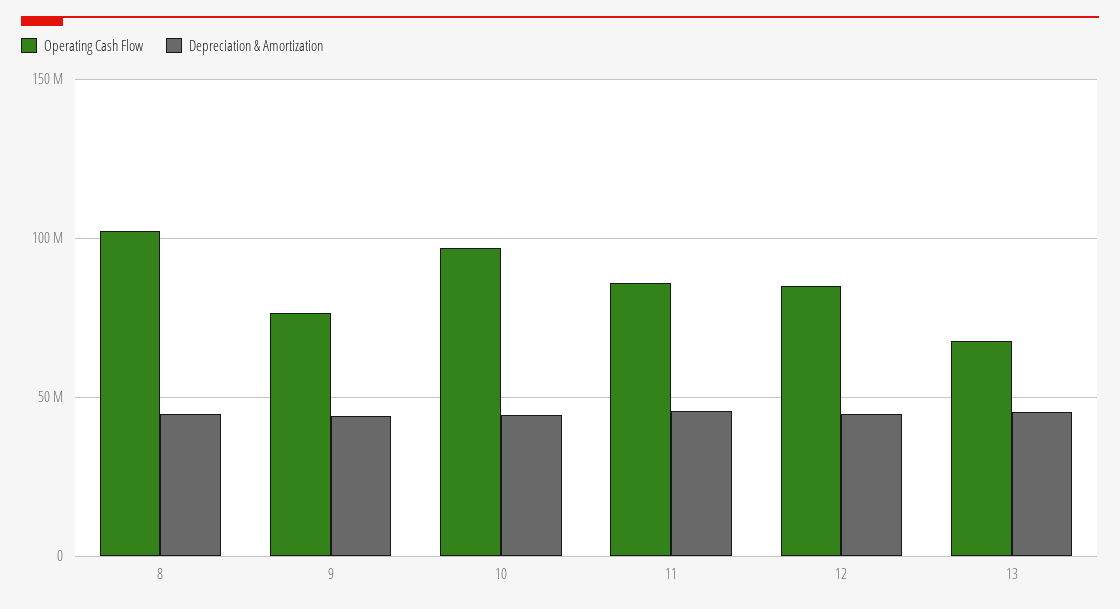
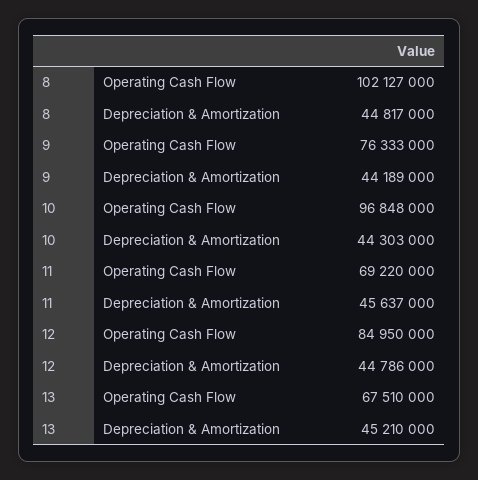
Operating Cash Flow, 11: 85000000 -> 69220000

